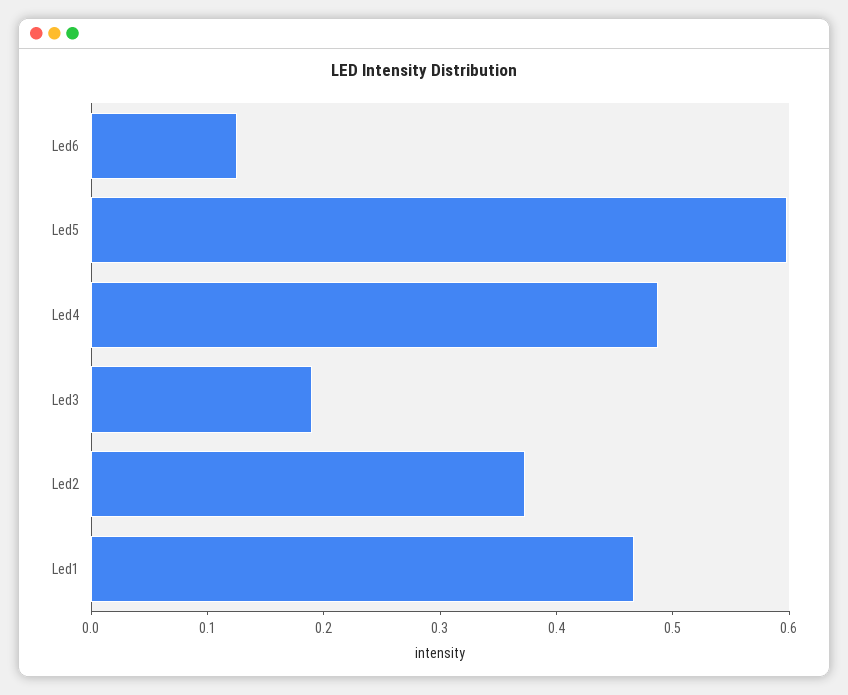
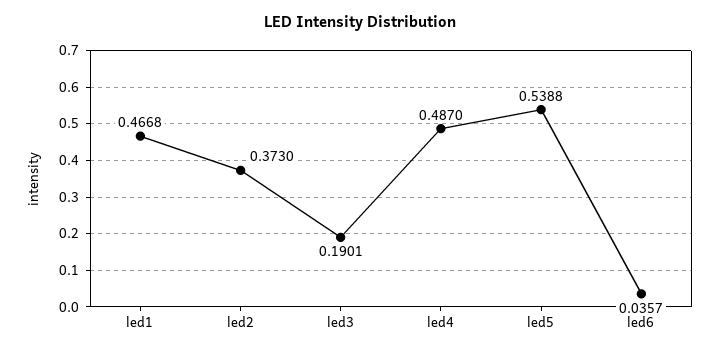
Led6: 0.12 -> 0.0357
Led5: 0.6 -> 0.5388

